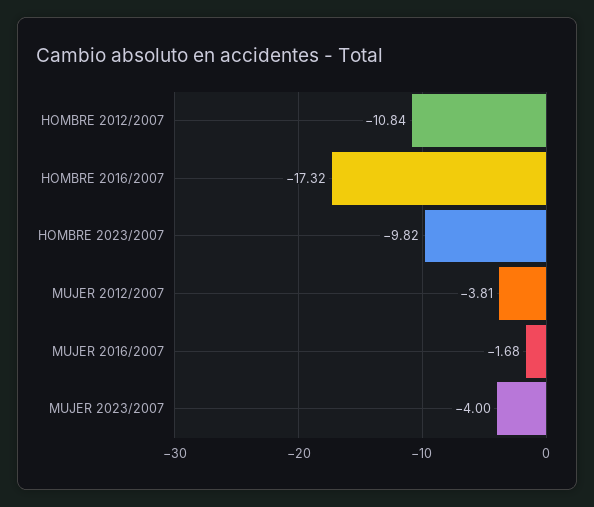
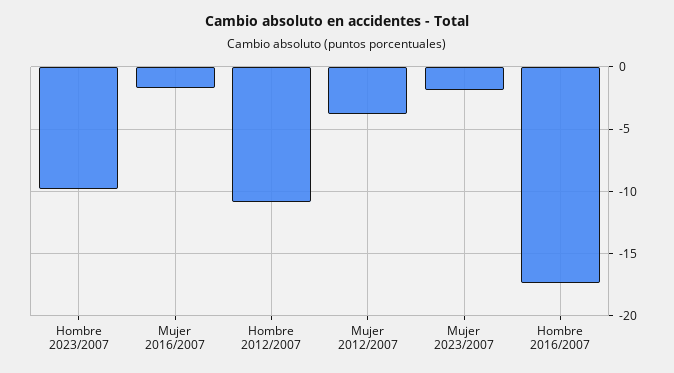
MUJER 2023/2007: -4 -> -2

